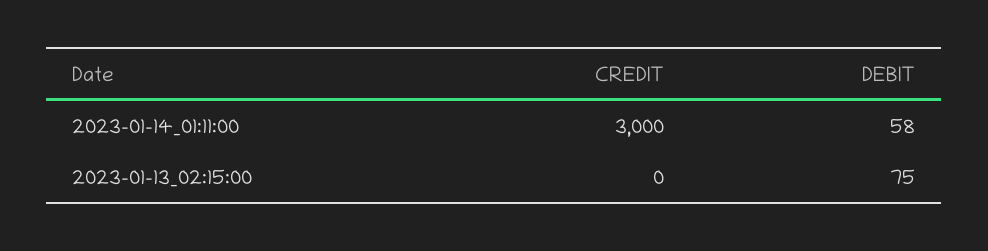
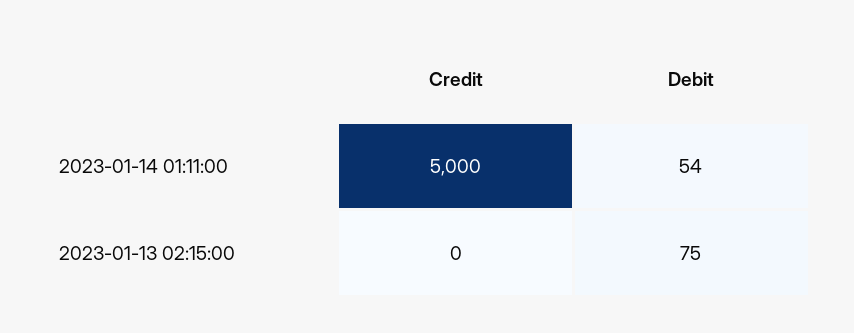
CREDIT, 2023-01-14_01:11:00: 3000 -> 5000
DEBIT, 2023-01-14_01:11:00: 58 -> 54

